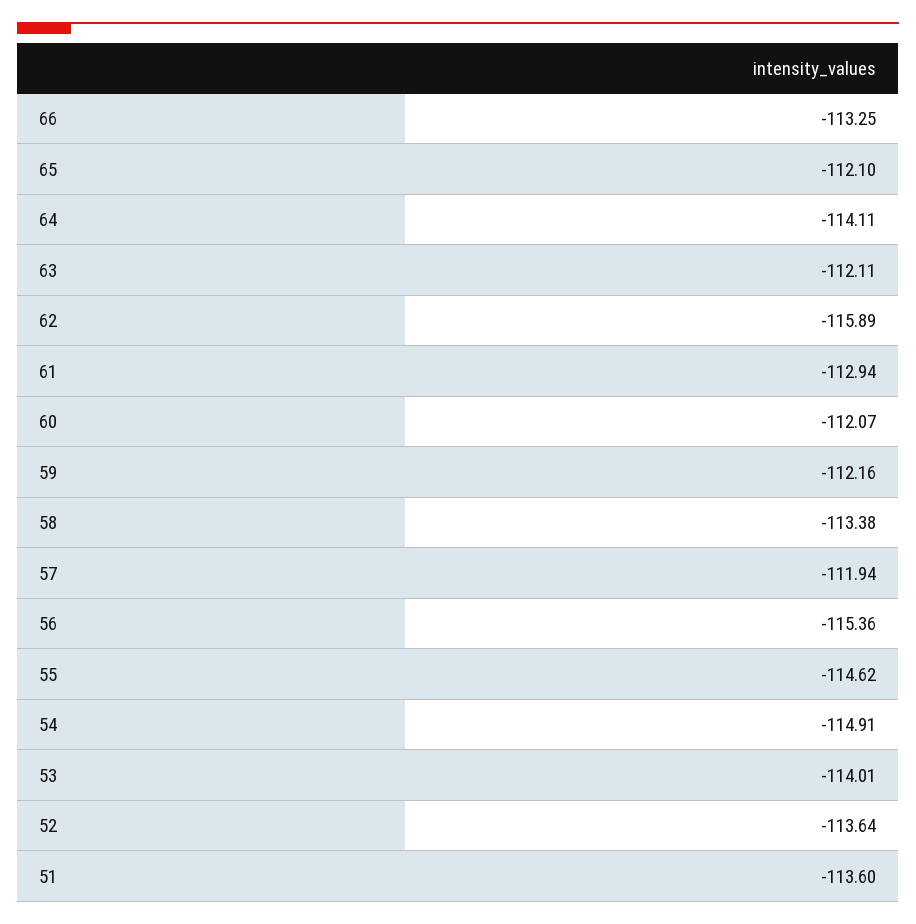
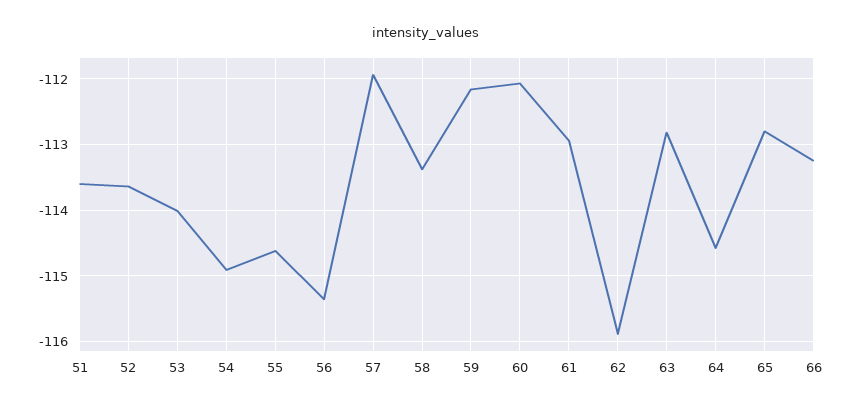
65: -112.1 -> -112.8
64: -114.11 -> -114.6
63: -112.11 -> -112.8

